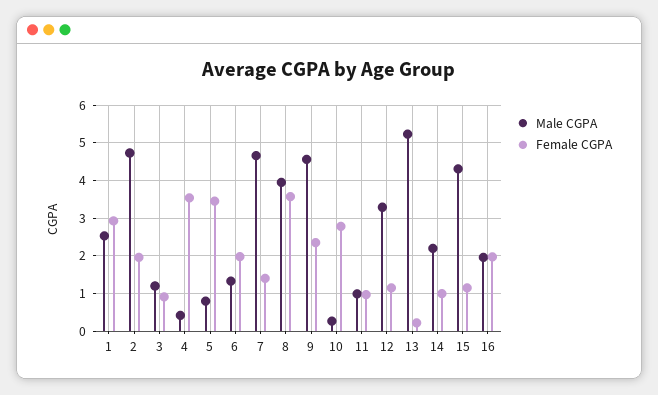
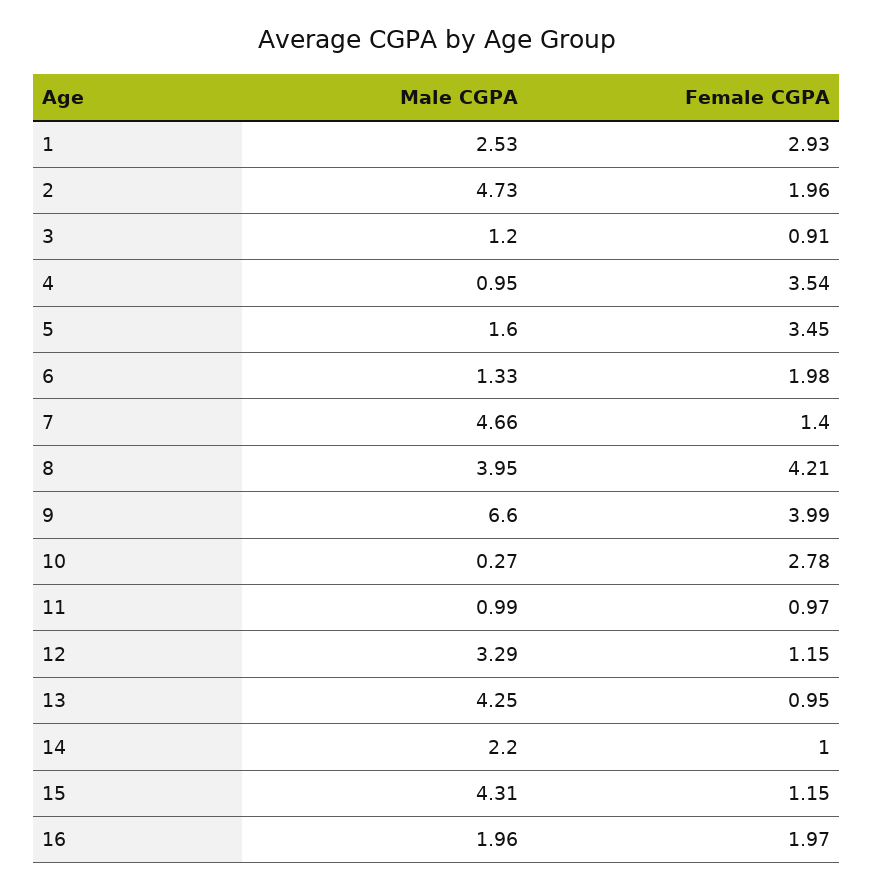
Male CGPA, 4: 0.4 -> 0.95
Male CGPA, 5: 0.8 -> 1.6
Female CGPA, 8: 3.6 -> 4.21
Male CGPA, 9: 4.6 -> 6.6
Female CGPA, 9: 2.4 -> 3.99
Male CGPA, 13: 5.2 -> 4.25
Female CGPA, 13: 0.2 -> 0.95

